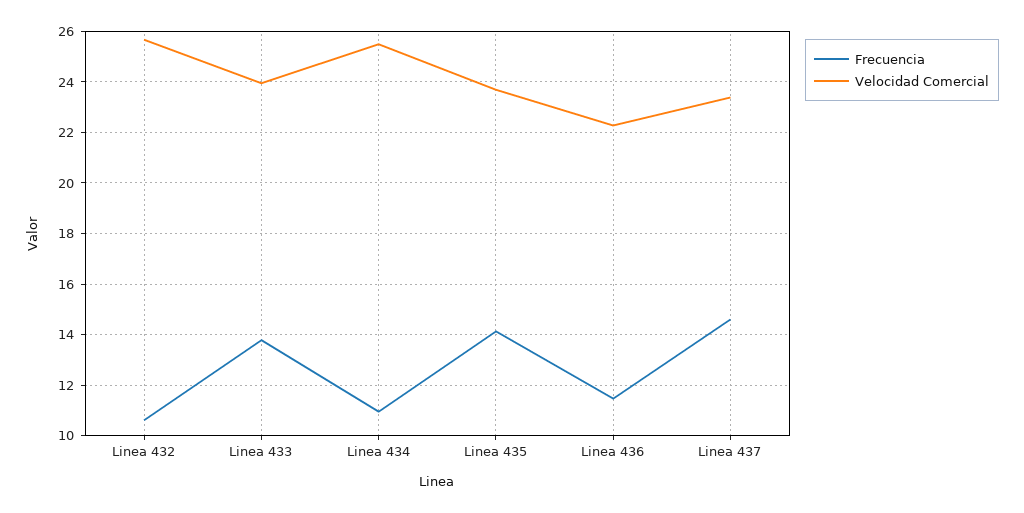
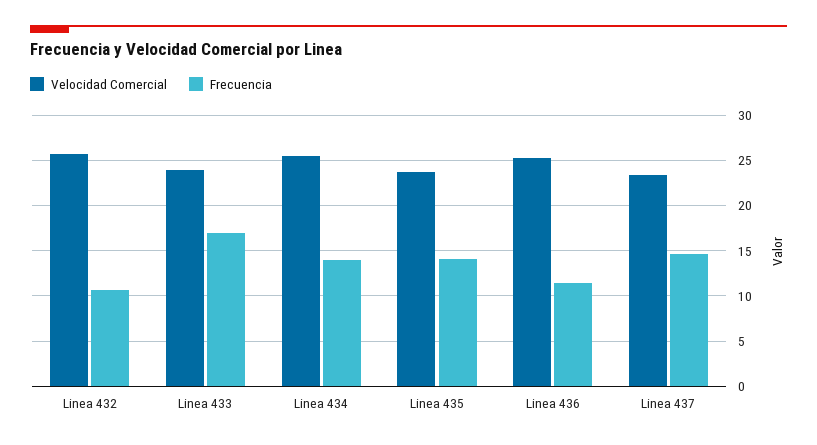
Frecuencia, Linea 433: 13.75 -> 17
Frecuencia, Linea 434: 11 -> 14
Velocidad Comercial, Linea 436: 22.25 -> 25

